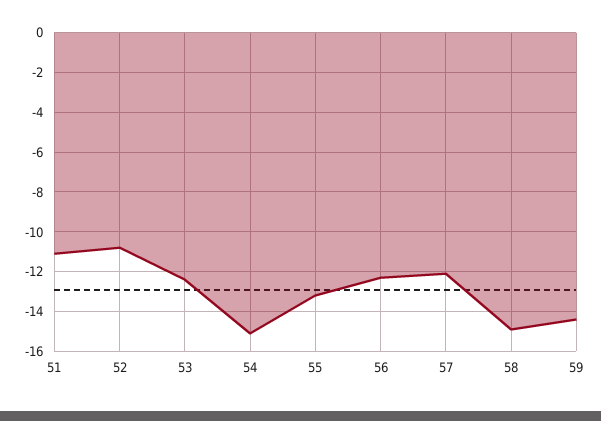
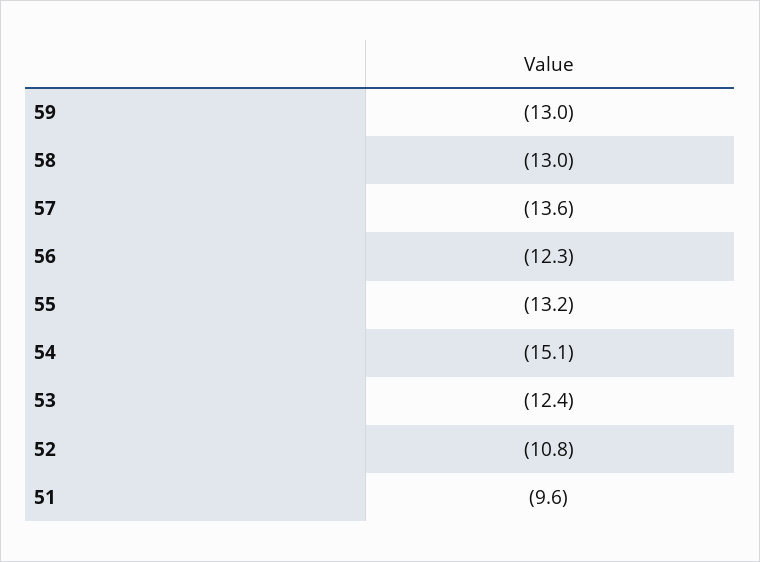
51: -11 -> -9.6
57: -12 -> -13.6
58: -15 -> -13
59: -14.5 -> -13

